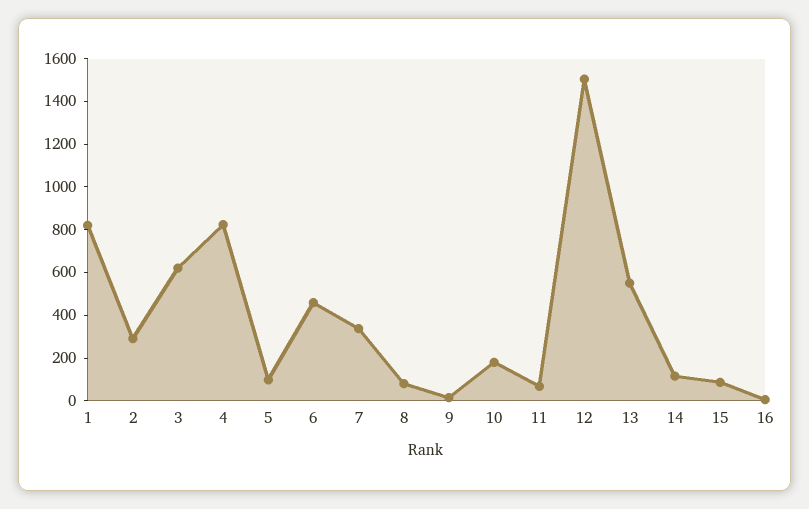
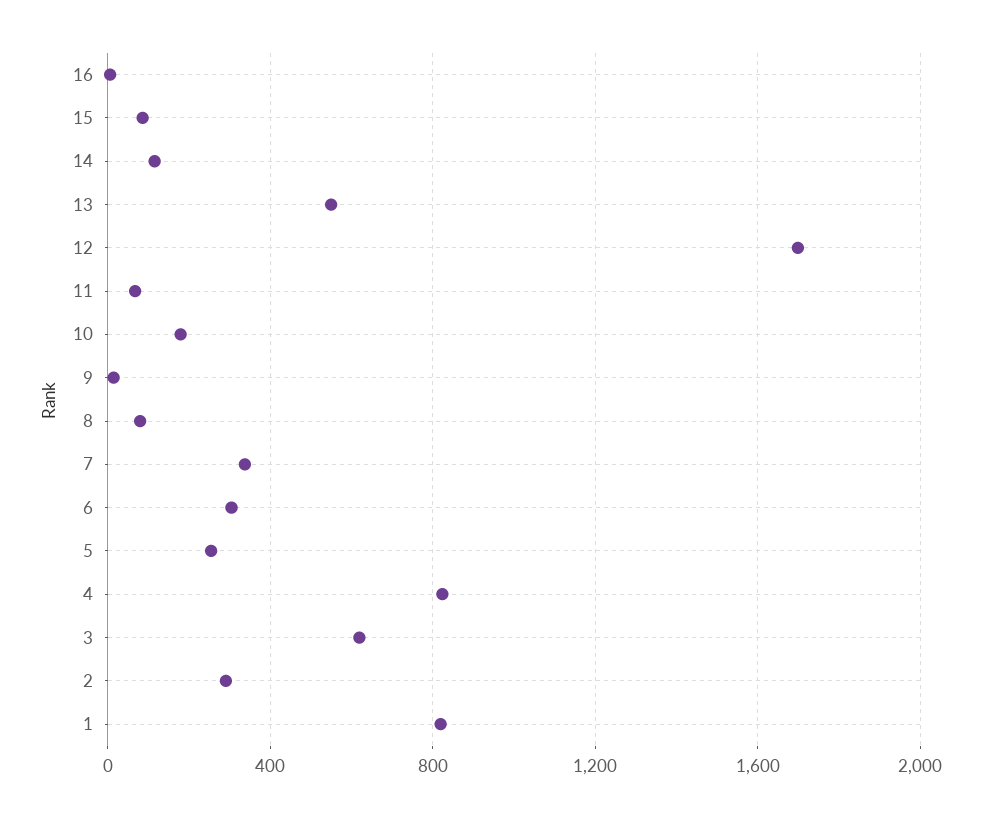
5: 100 -> 250
6: 450 -> 300
12: 1500 -> 1700

